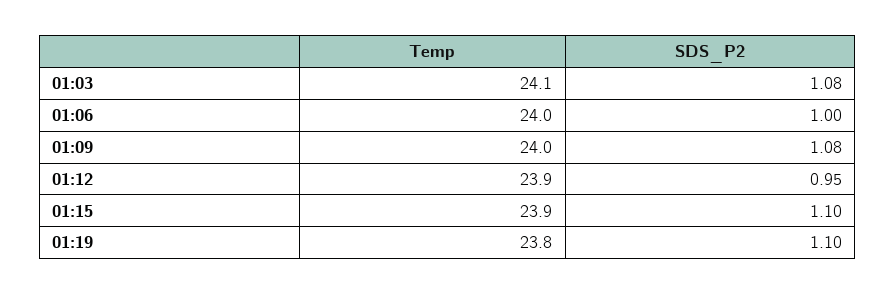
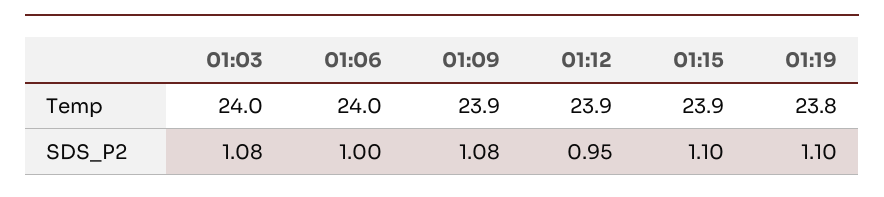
Temp, 01:03: 24.1 -> 24
Temp, 01:09: 24 -> 23.9

